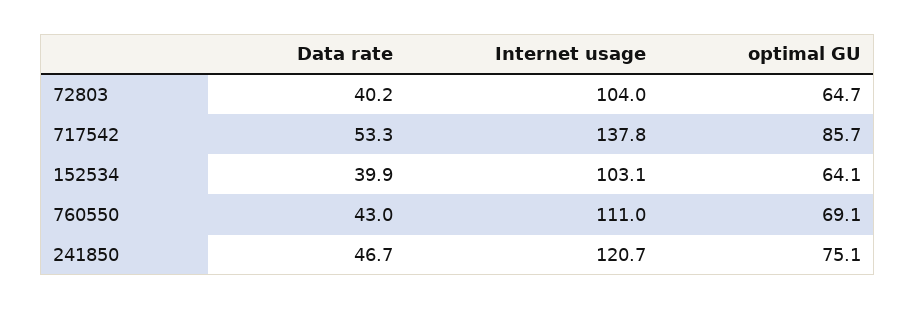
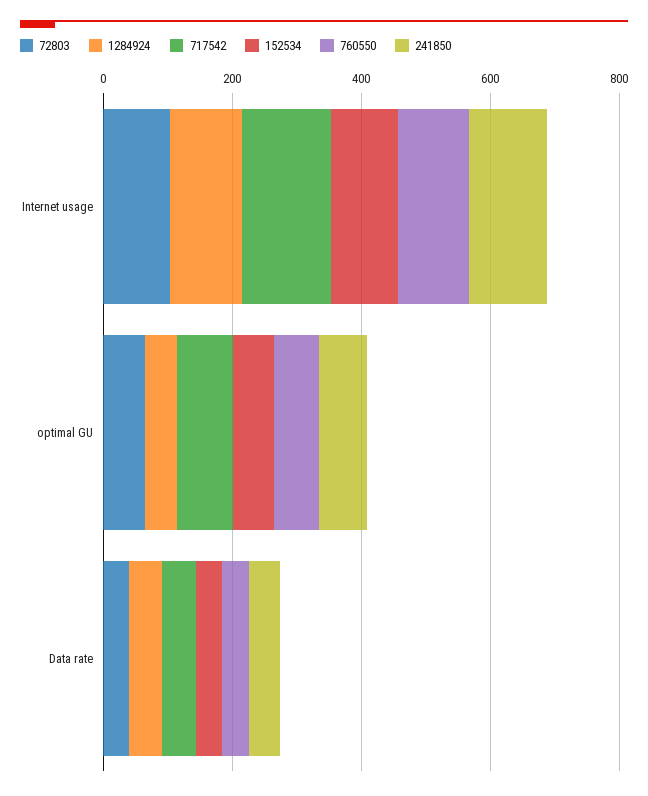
1284924, Internet usage: none -> 100
1284924, optimal GU: none -> 50
1284924, Data rate: none -> 50

